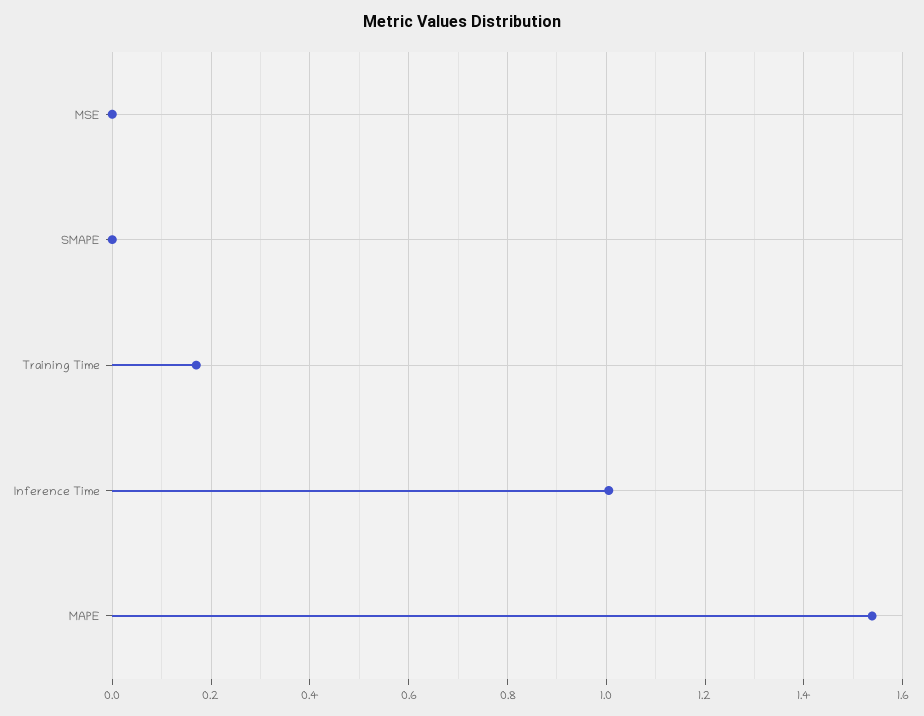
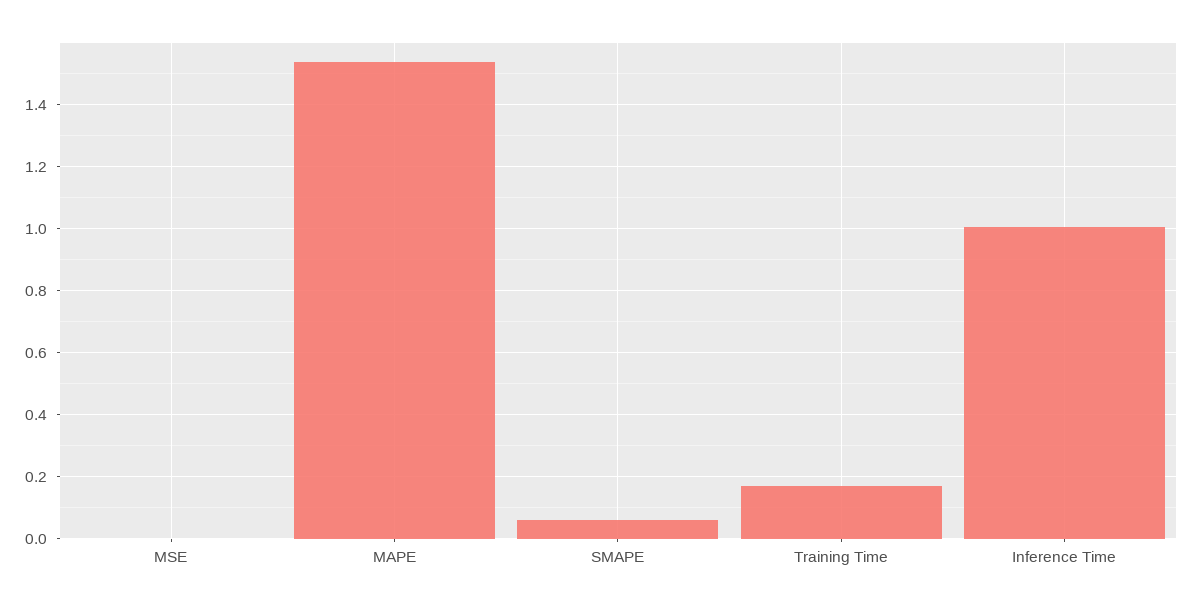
SMAPE: 0 -> 0.06

